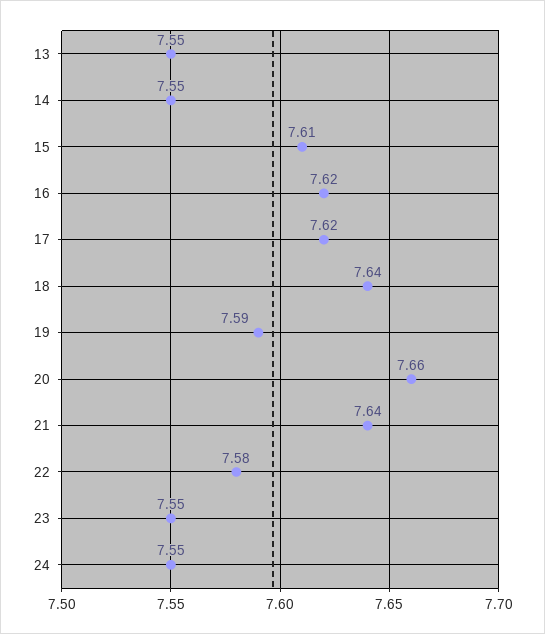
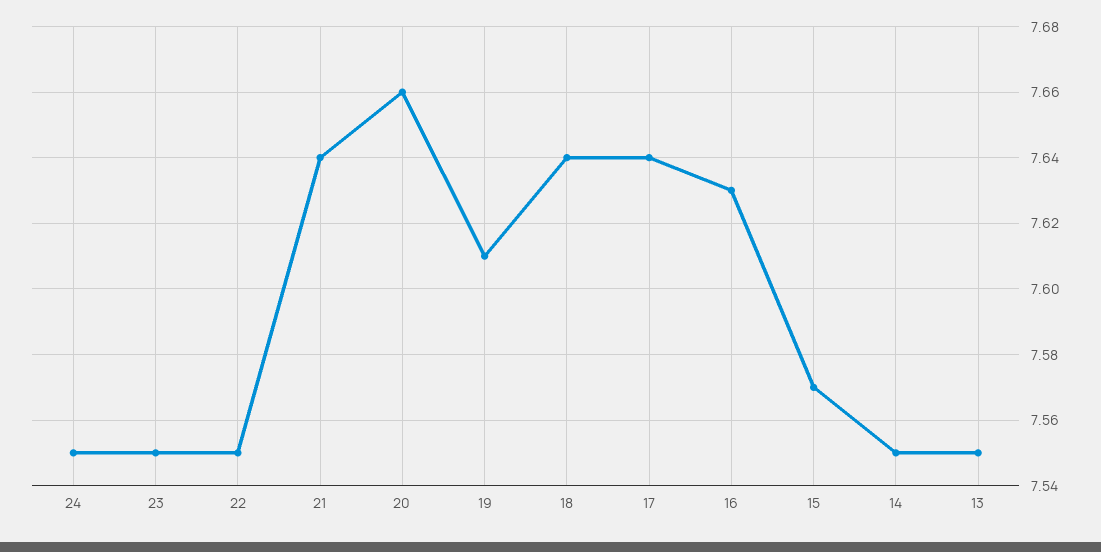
15: 7.61 -> 7.57
16: 7.62 -> 7.63
17: 7.62 -> 7.64
19: 7.59 -> 7.61
22: 7.58 -> 7.55

